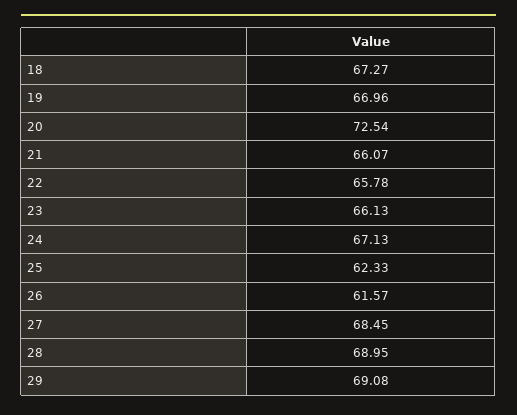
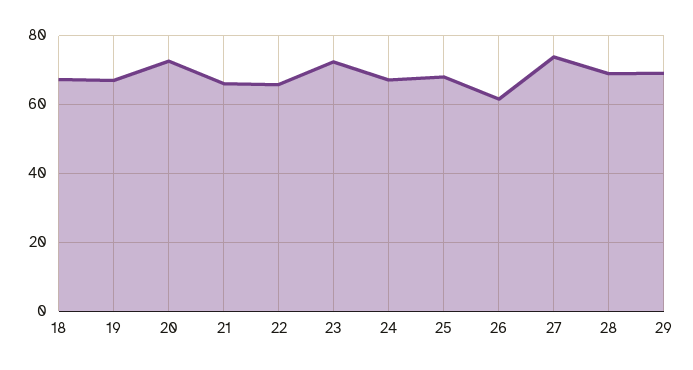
23: 66.13 -> 72
25: 62.33 -> 68
27: 68.45 -> 74

